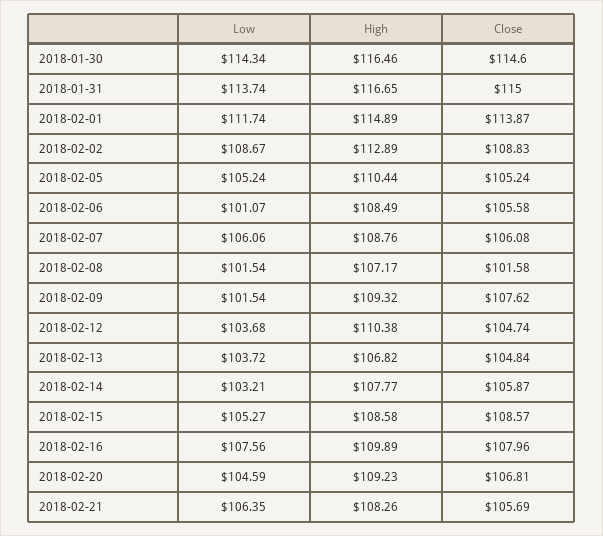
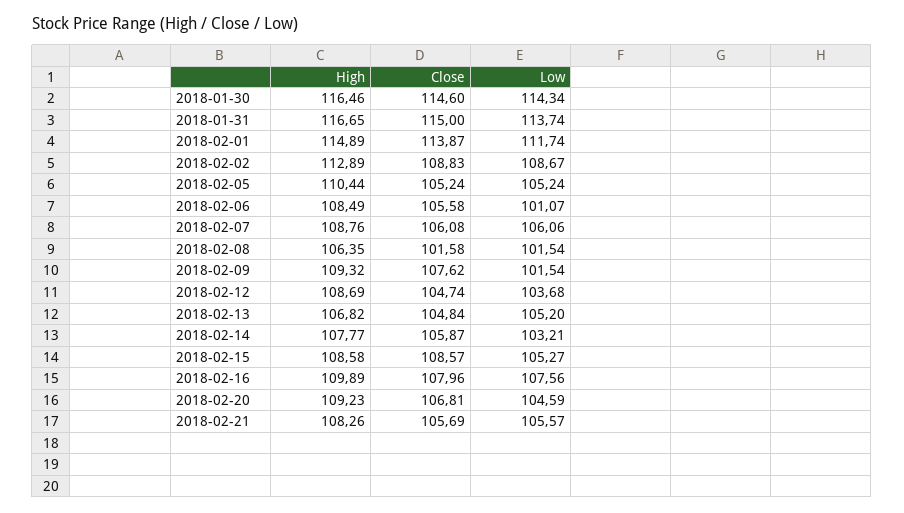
High, 2018-02-08: 107.17 -> 106.35
High, 2018-02-12: 110.38 -> 108.69
Low, 2018-02-13: 103.72 -> 105.2
Low, 2018-02-21: 106.35 -> 105.57

